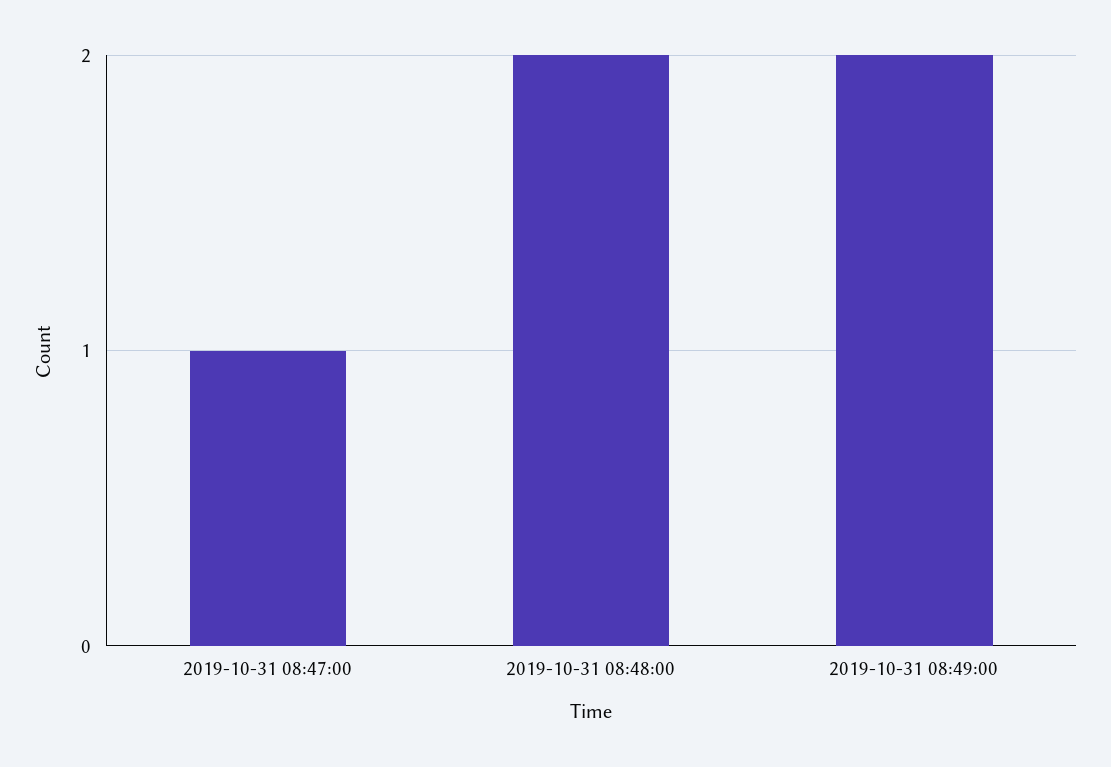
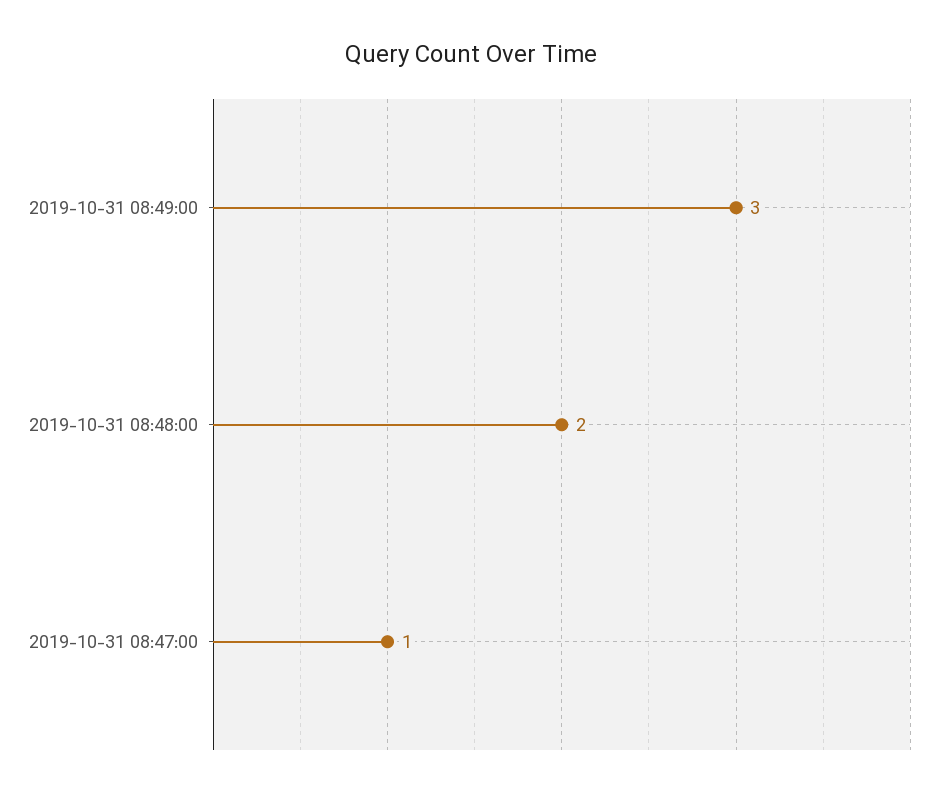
2019-10-31 08:49:00: 2 -> 3

